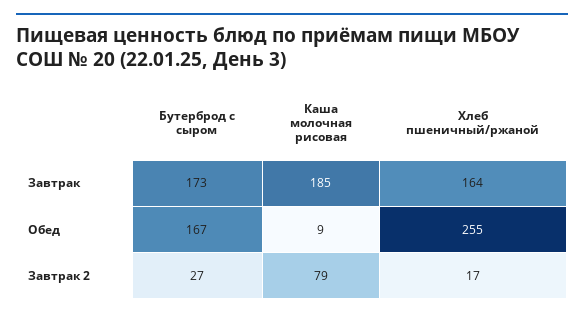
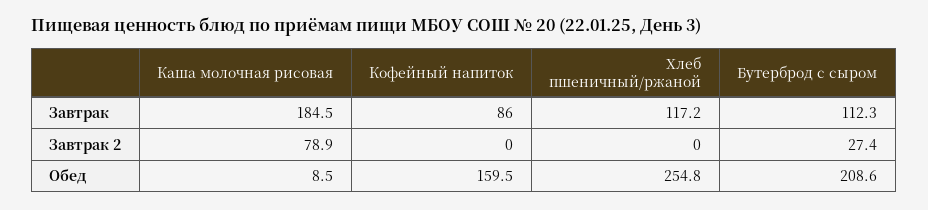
Бутерброд с сыром, Завтрак: 173 -> 112.3
Хлеб пшеничный/ржаной, Завтрак: 164 -> 117.2
Бутерброд с сыром, Обед: 167 -> 208.6
Хлеб пшеничный/ржаной, Завтрак 2: 17 -> 0
Кофейный напиток, Завтрак: none -> 86
Кофейный напиток, Завтрак 2: none -> 0
Кофейный напиток, Обед: none -> 159.5

